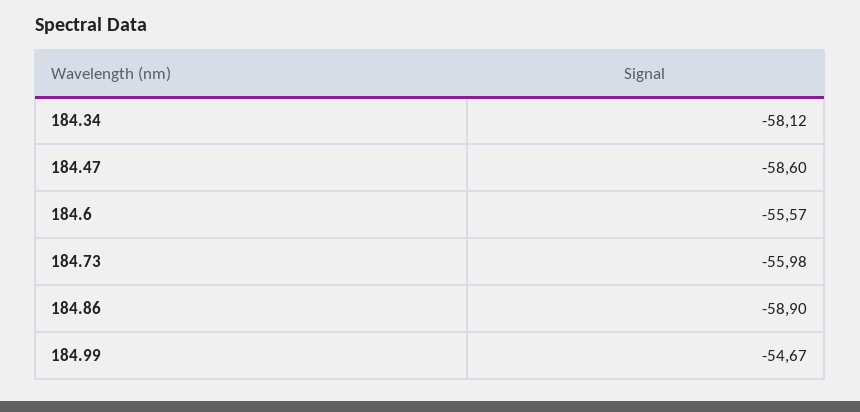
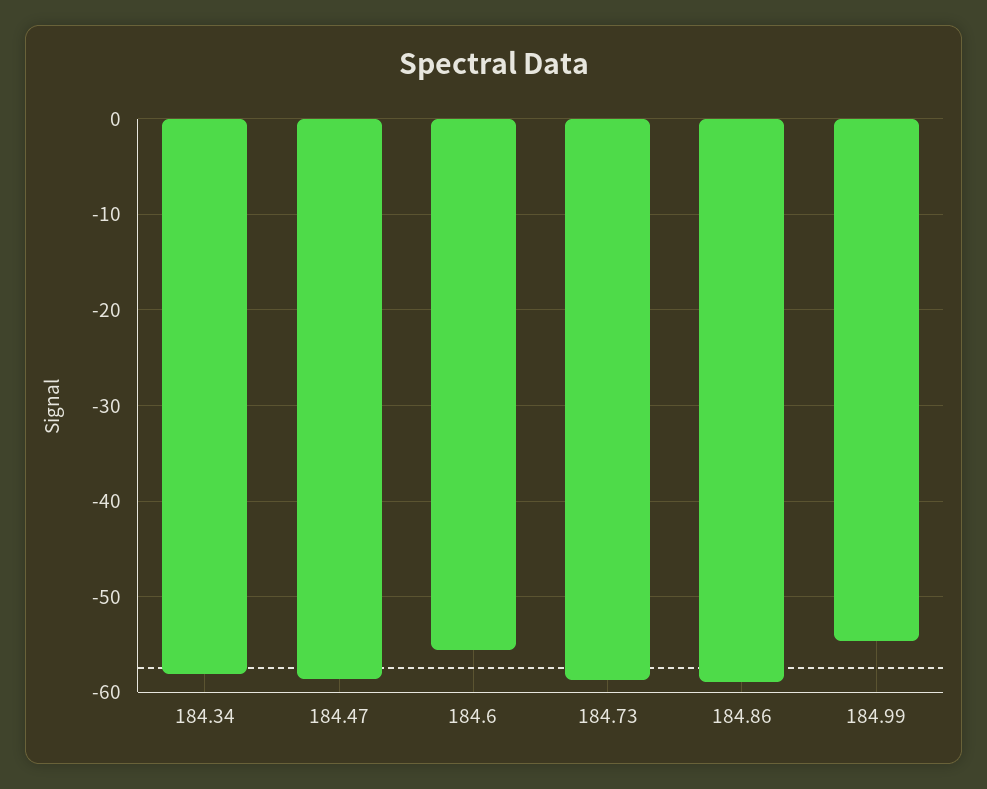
184.73: -55.98 -> -59

